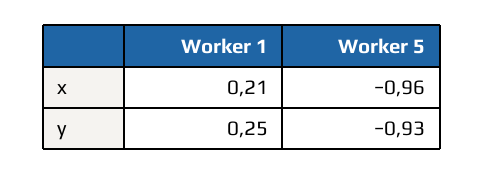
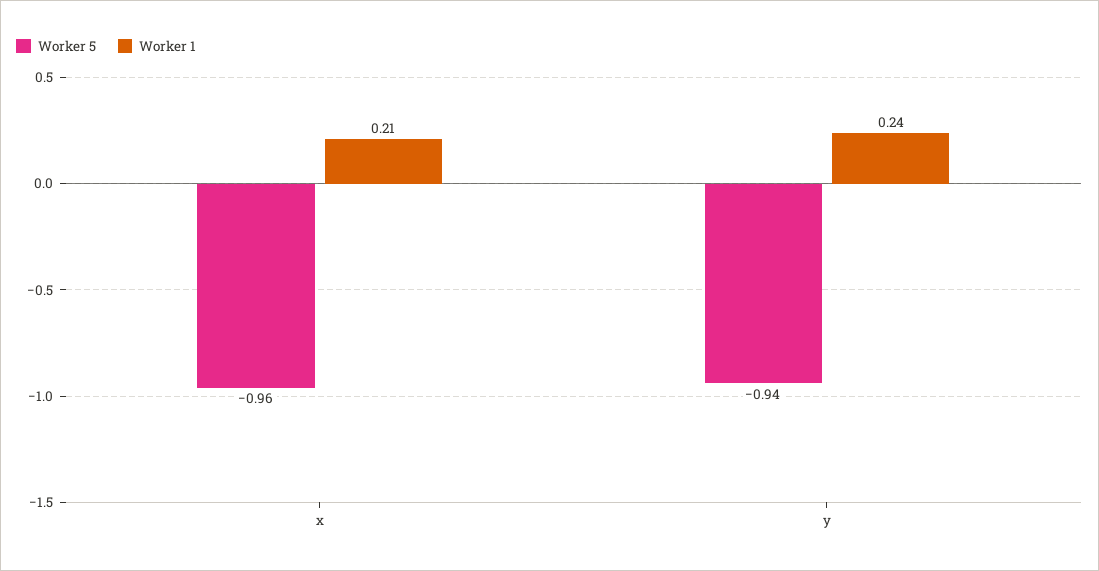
Worker 1, y: 0.25 -> 0.24
Worker 5, y: -0.93 -> -0.94

